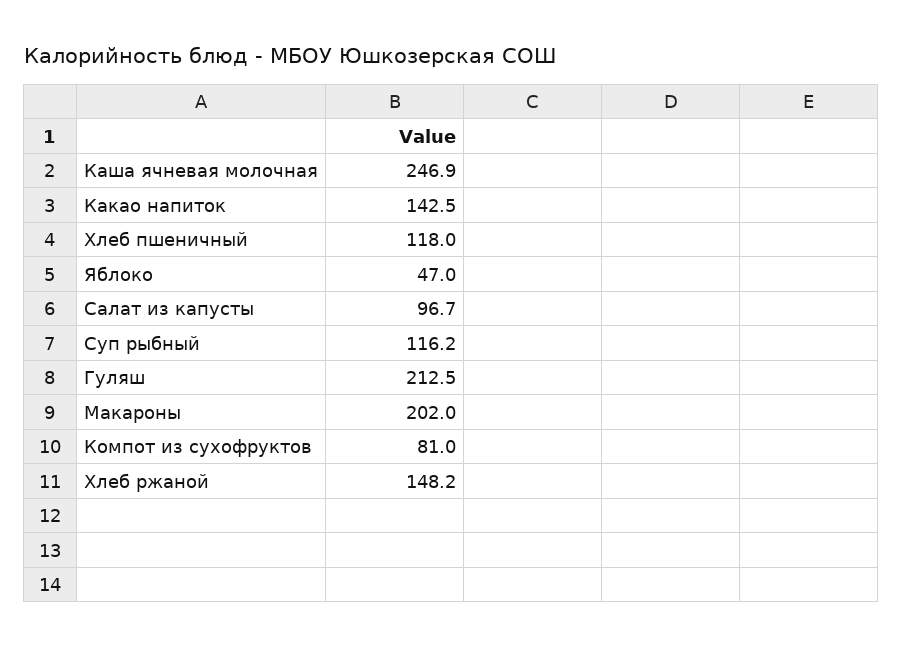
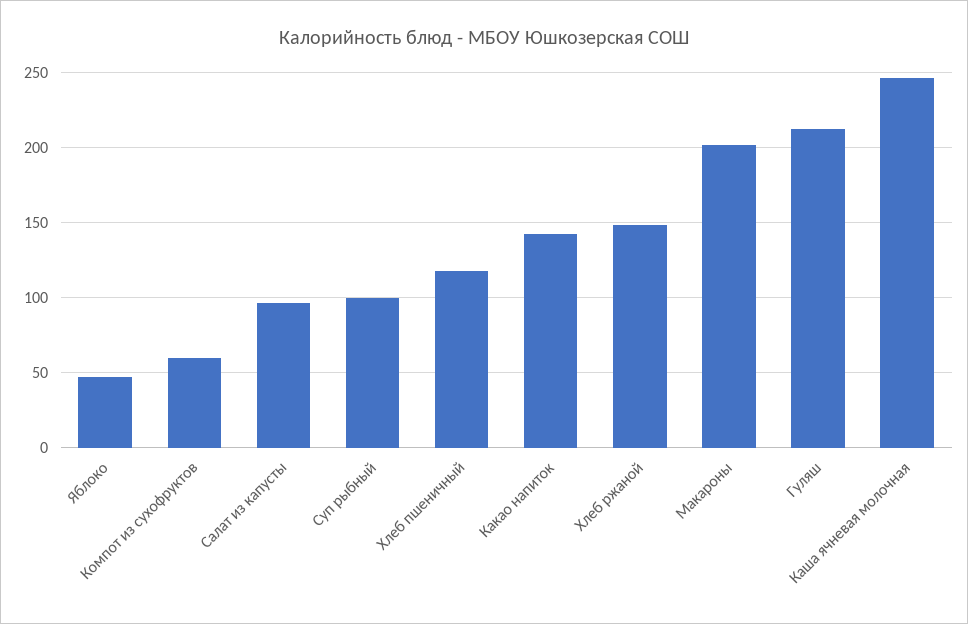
Суп рыбный: 116.2 -> 100
Компот из сухофруктов: 81 -> 60

